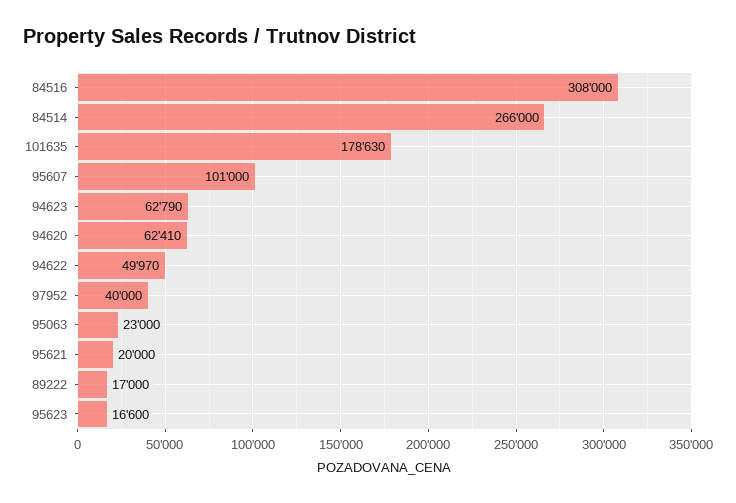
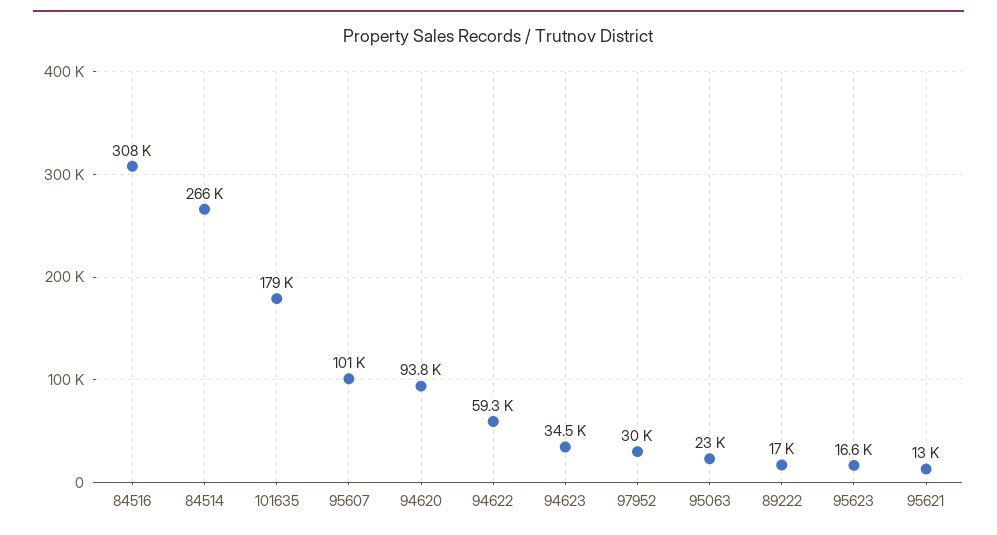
94623: 62790 -> 34500
94620: 62410 -> 93800
94622: 49970 -> 59300
97952: 40000 -> 30000
95621: 20000 -> 13000

